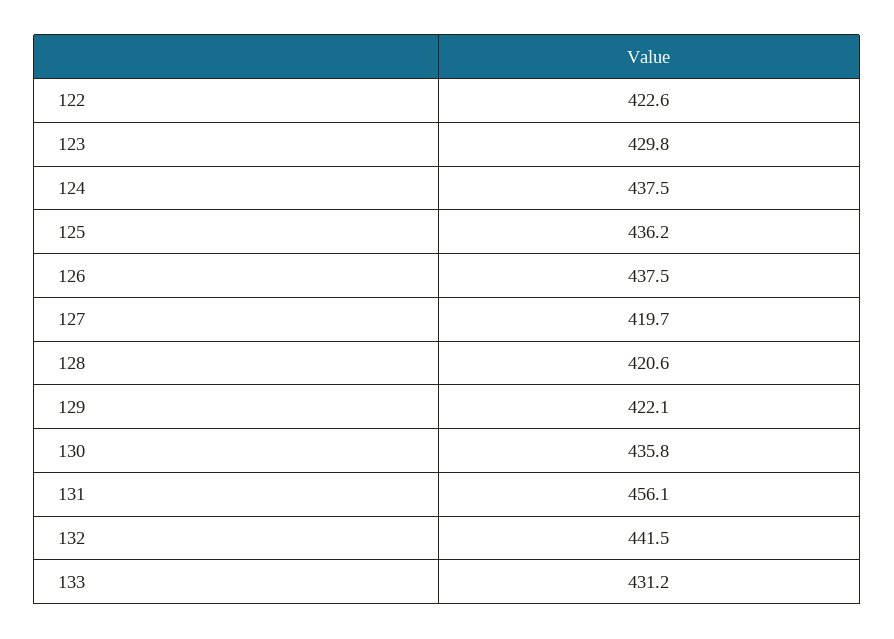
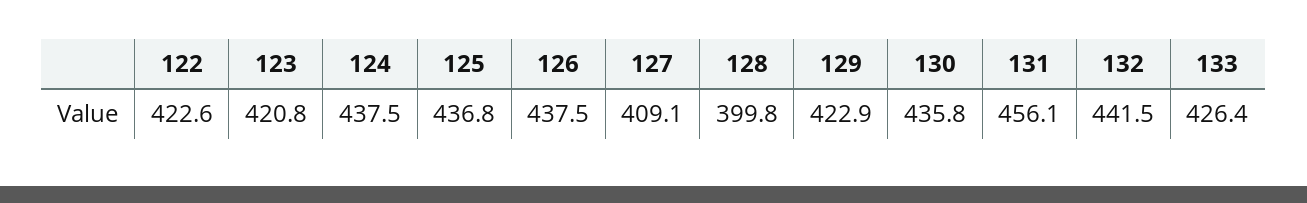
123: 429.8 -> 420.8
125: 436.2 -> 436.8
127: 419.7 -> 409.1
128: 420.6 -> 399.8
129: 422.1 -> 422.9
133: 431.2 -> 426.4

